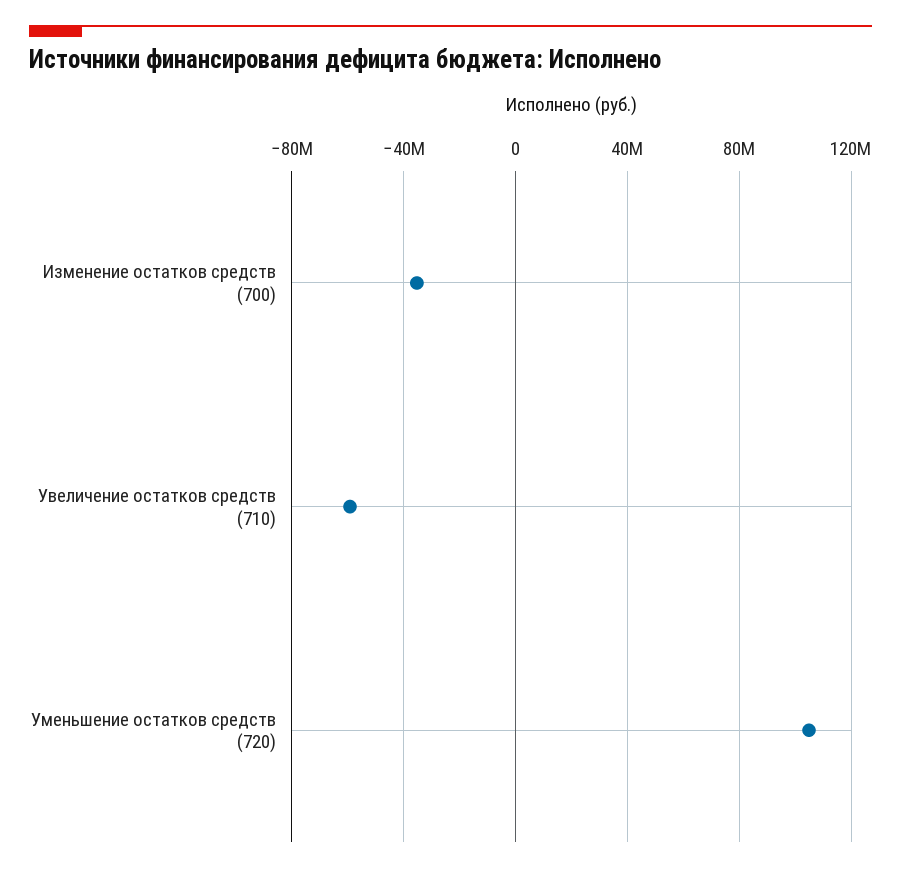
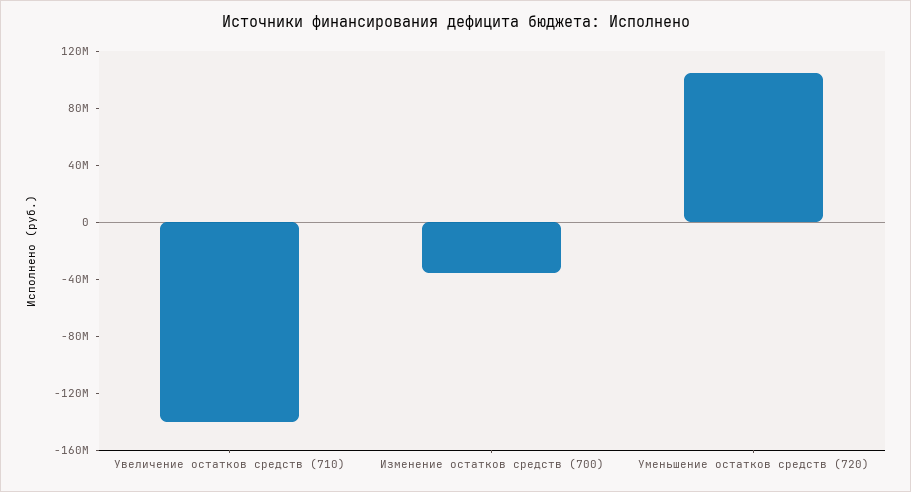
Увеличение остатков средств (710): -60000000 -> -140000000

